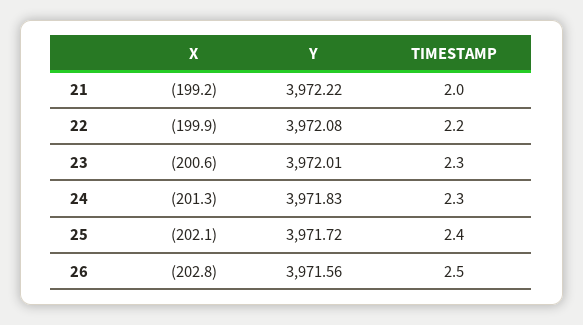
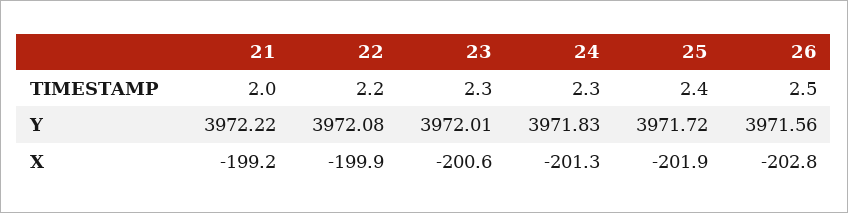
X, 25: -202.1 -> -201.9

